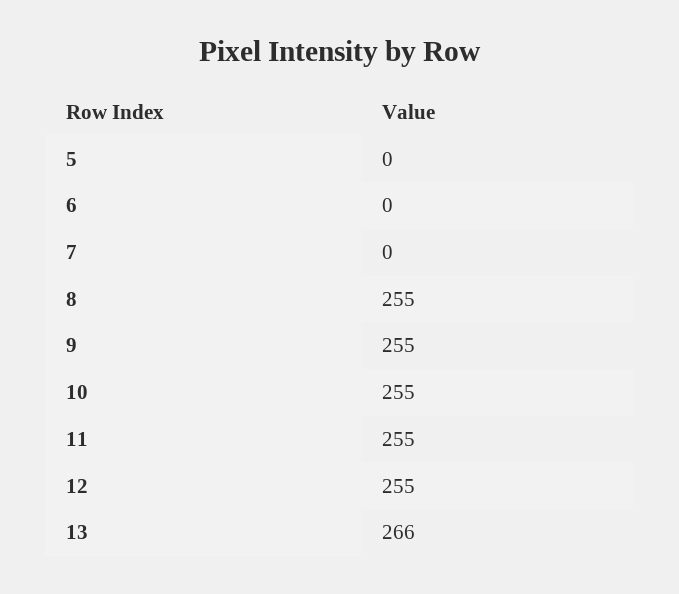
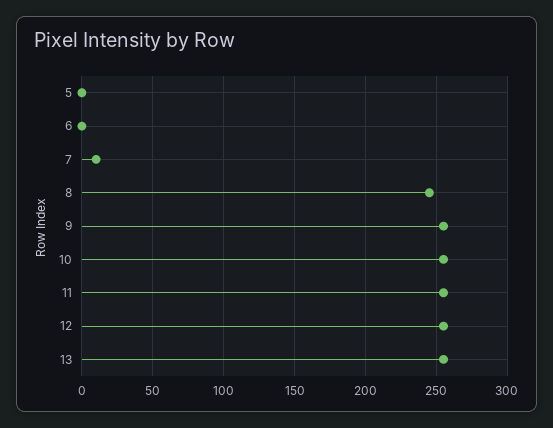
7: 0 -> 10
8: 255 -> 245
13: 266 -> 255

